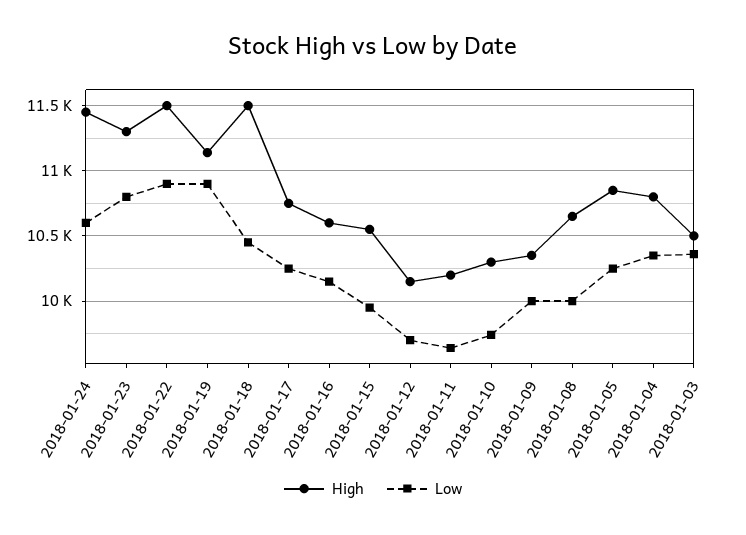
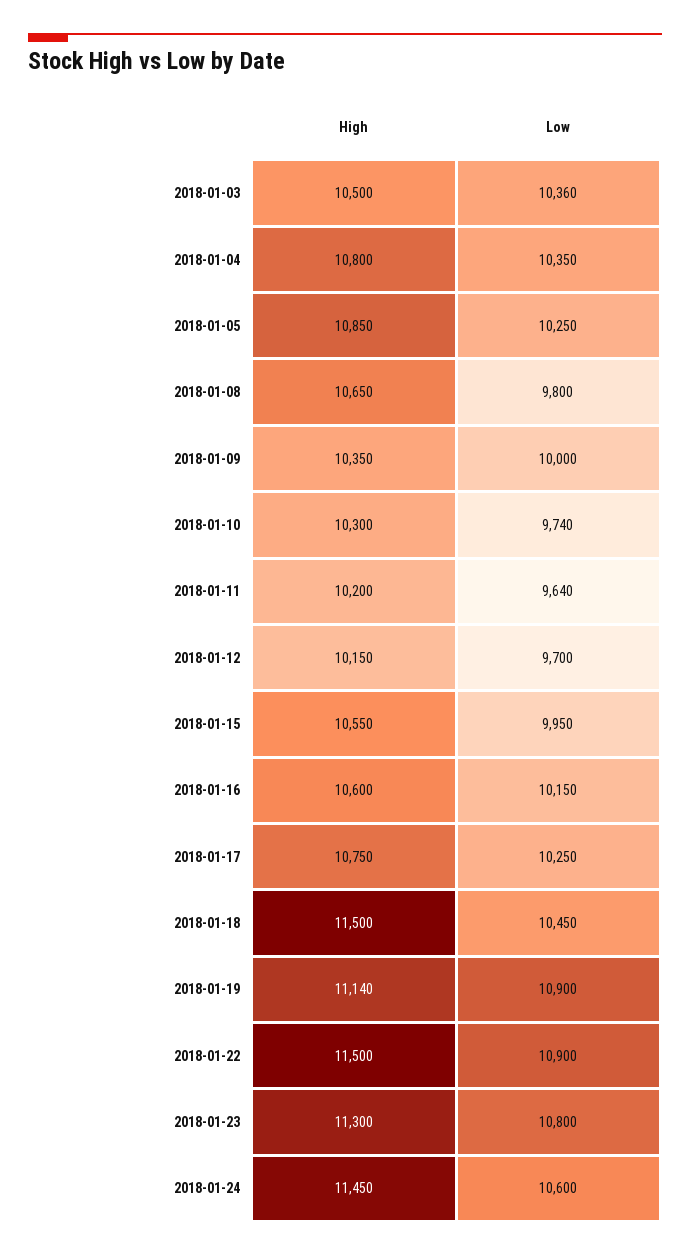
Low, 2018-01-08: 10000 -> 9800

